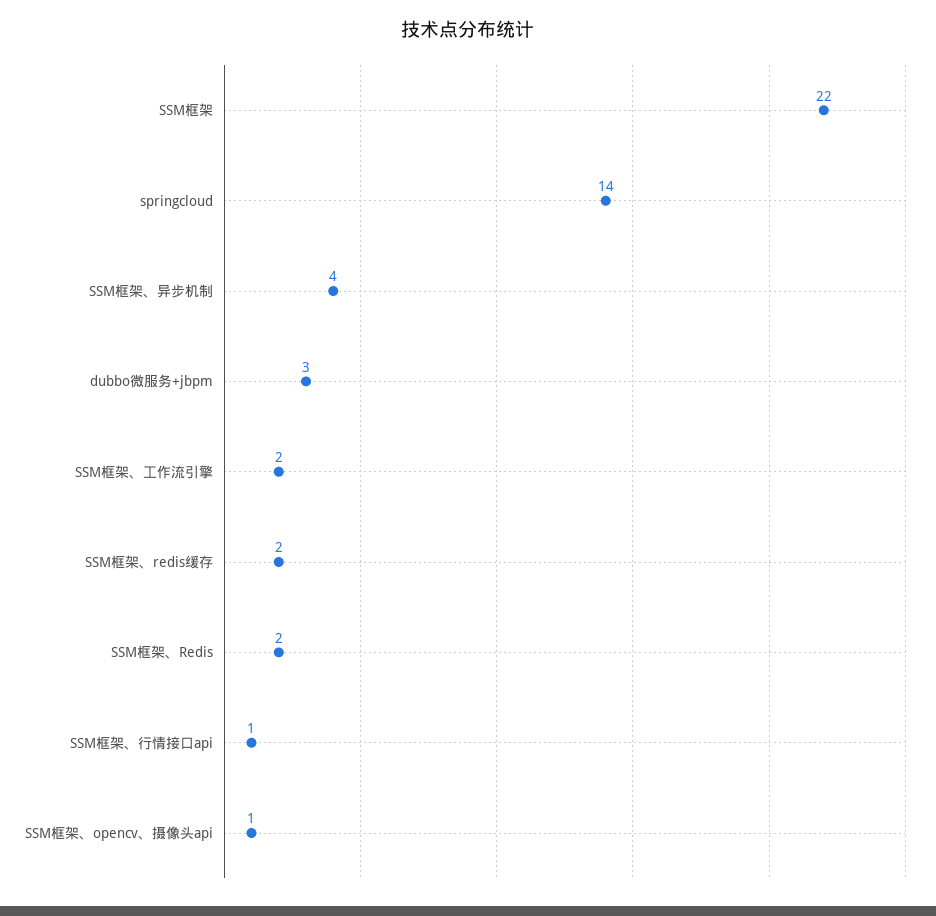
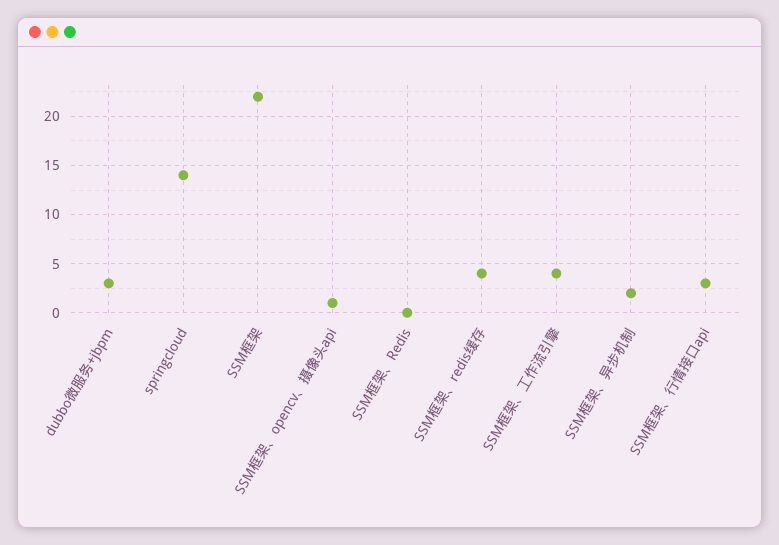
SSM框架、异步机制: 4 -> 2
SSM框架、工作流引擎: 2 -> 4
SSM框架、redis缓存: 2 -> 4
SSM框架、Redis: 2 -> 0
SSM框架、行情接口api: 1 -> 3

